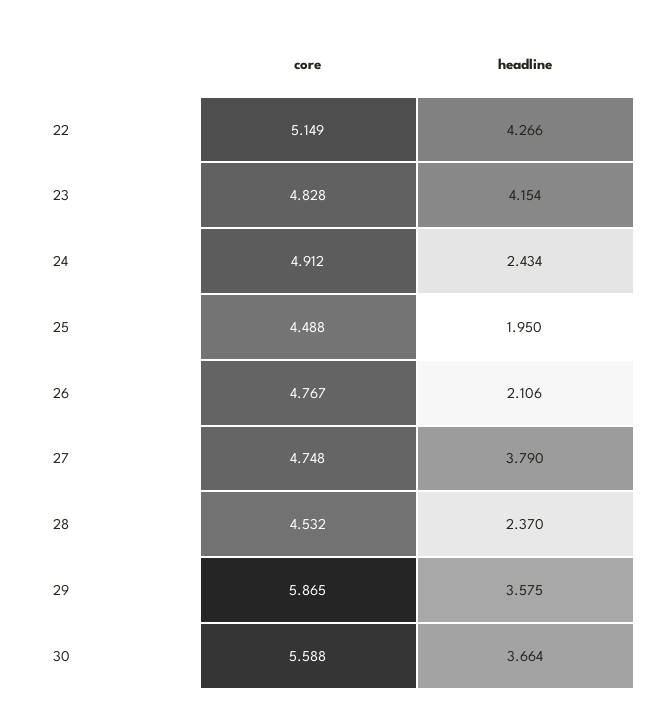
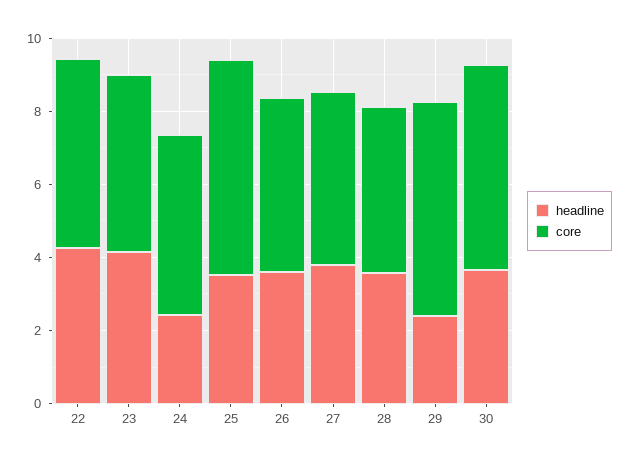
core, 25: 4.488 -> 6
headline, 25: 1.95 -> 3.5
headline, 26: 2.106 -> 3.5
headline, 28: 2.37 -> 3.5
headline, 29: 3.575 -> 2.5

